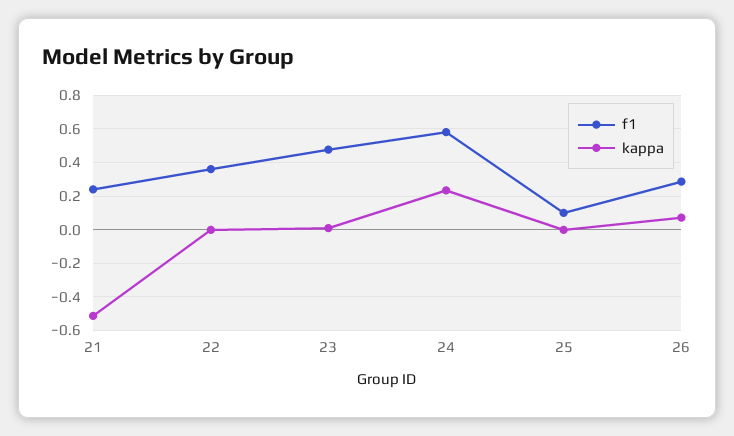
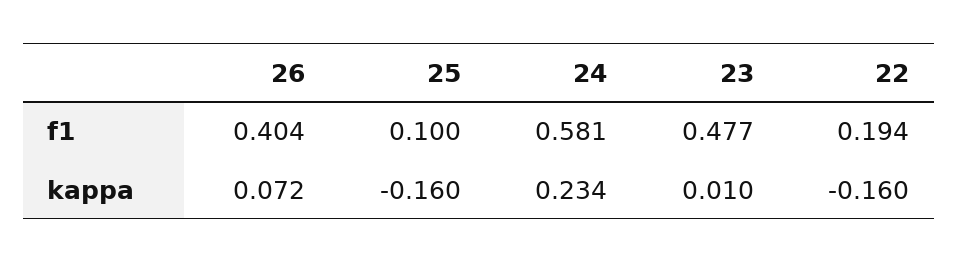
f1, 21: 0.25 -> none
kappa, 21: -0.5 -> none
f1, 22: 0.35 -> 0.194
kappa, 22: 0 -> -0.16
kappa, 25: 0 -> -0.16
f1, 26: 0.3 -> 0.404

